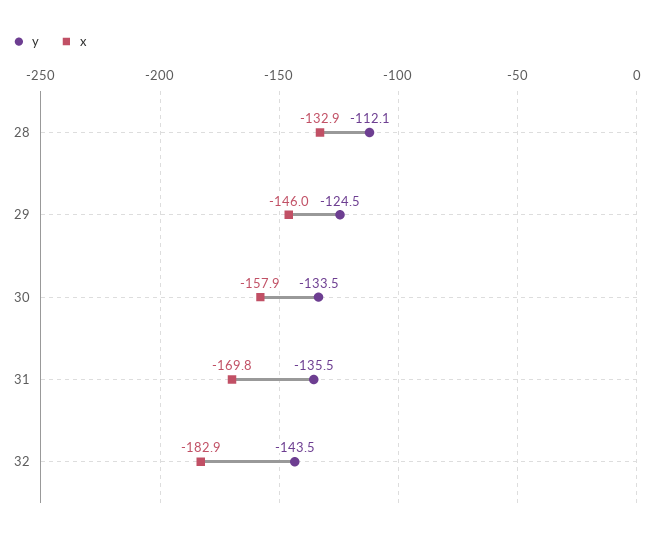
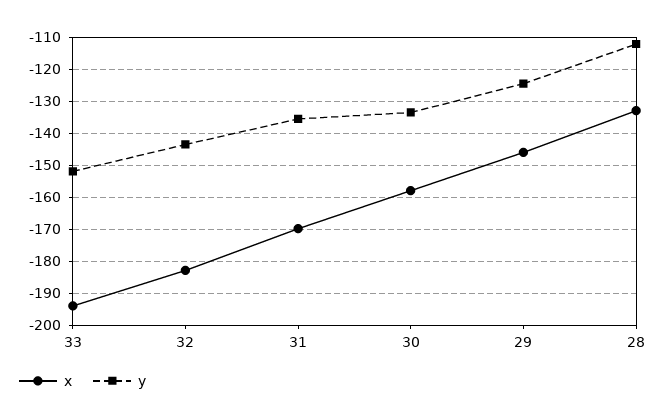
x, 33: none -> -194
y, 33: none -> -152

